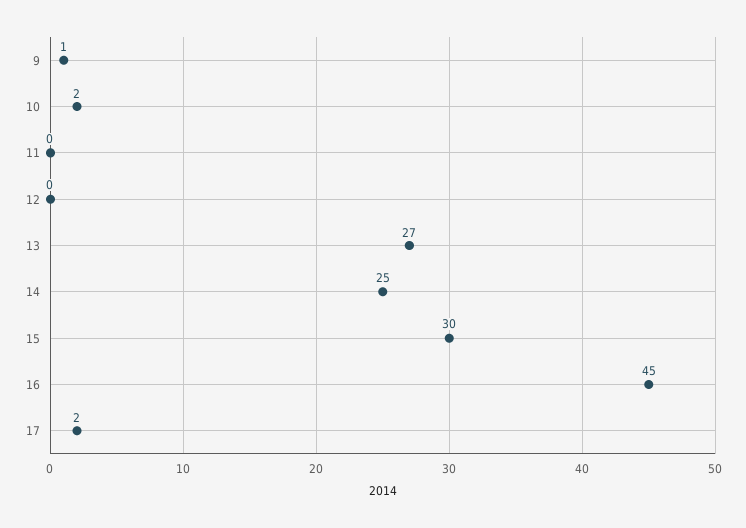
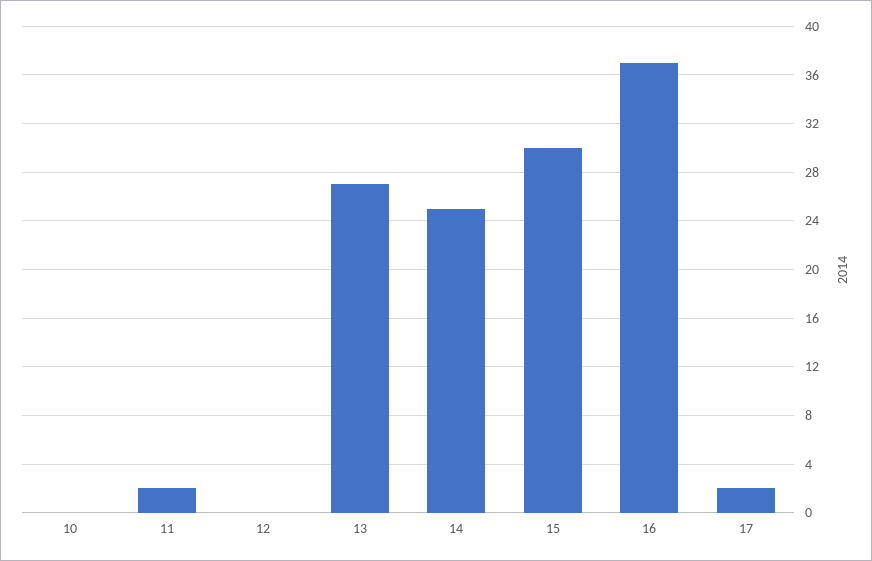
9: 1 -> none
10: 2 -> 0
11: 0 -> 2
16: 45 -> 37

